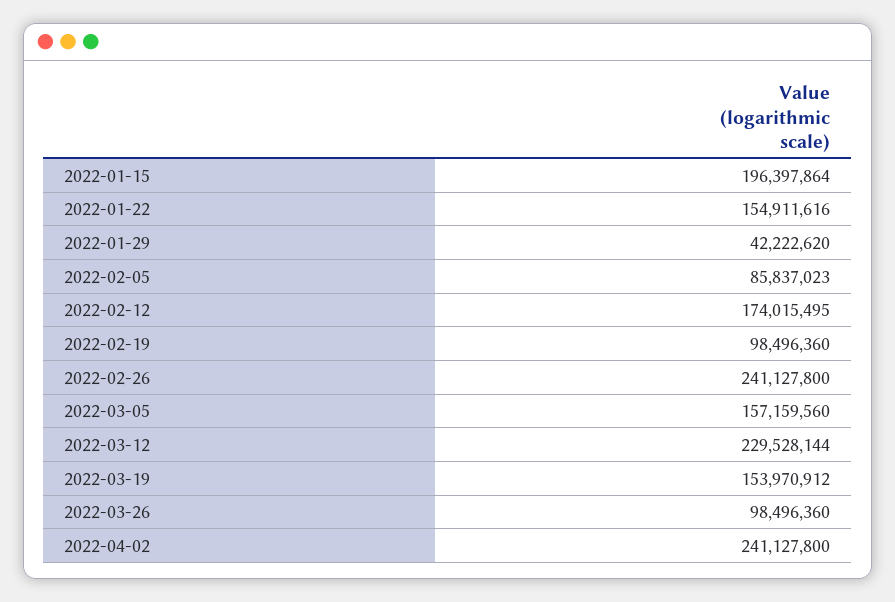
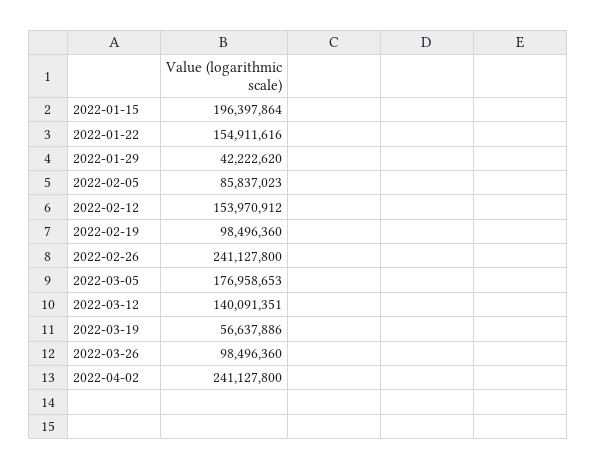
2022-02-12: 174015495 -> 153970912
2022-03-05: 157159560 -> 176958653
2022-03-12: 229528144 -> 140091351
2022-03-19: 153970912 -> 56637886

